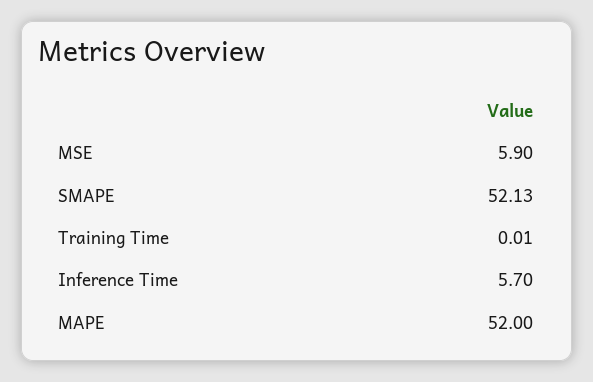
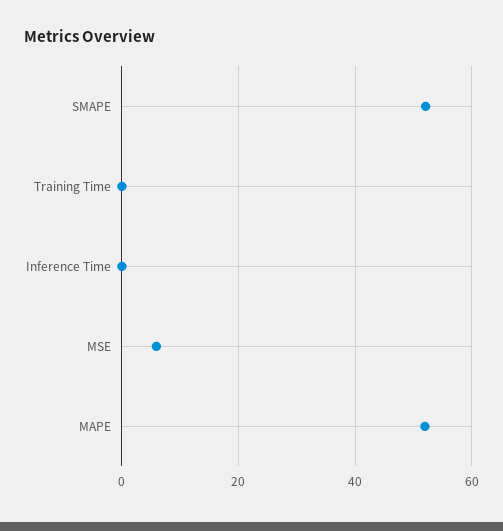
Inference Time: 5.7 -> 0

